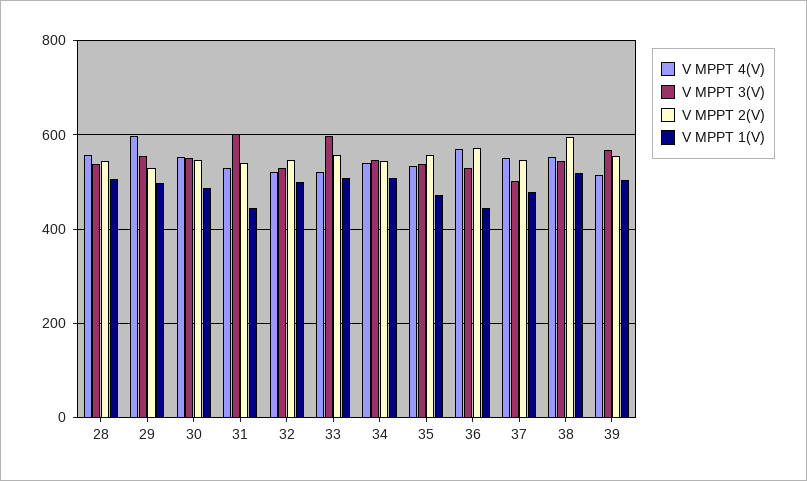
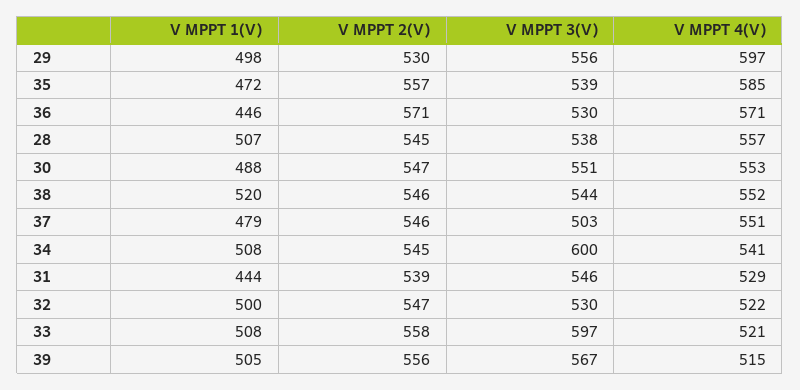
V MPPT 3(V), 31: 600 -> 546
V MPPT 3(V), 34: 540 -> 600
V MPPT 4(V), 35: 540 -> 585
V MPPT 2(V), 38: 600 -> 546

